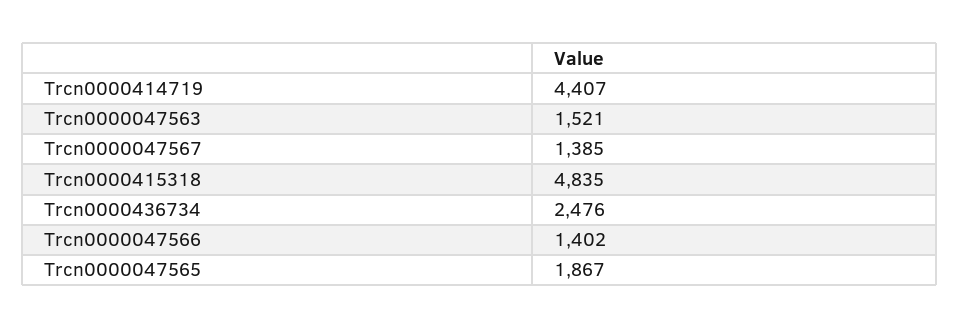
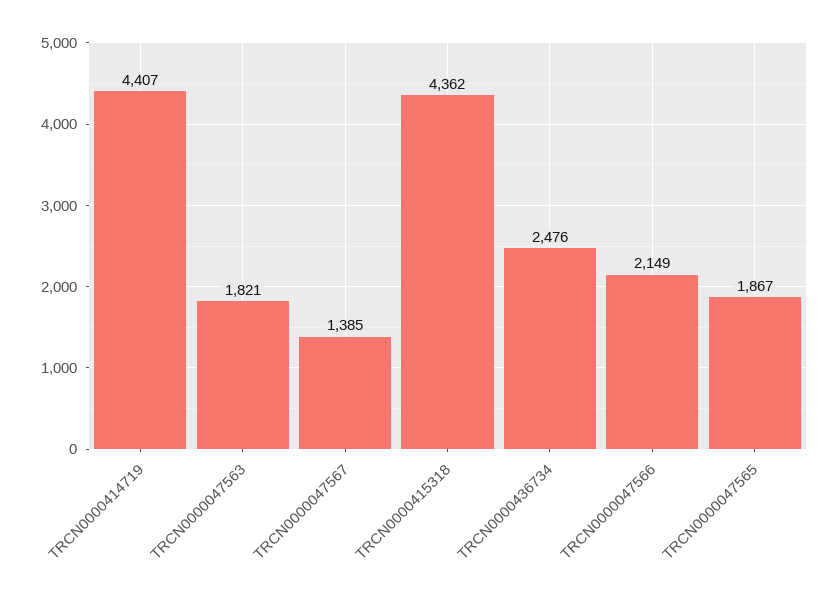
Trcn0000047563: 1521 -> 1821
Trcn0000415318: 4835 -> 4362
Trcn0000047566: 1402 -> 2149

